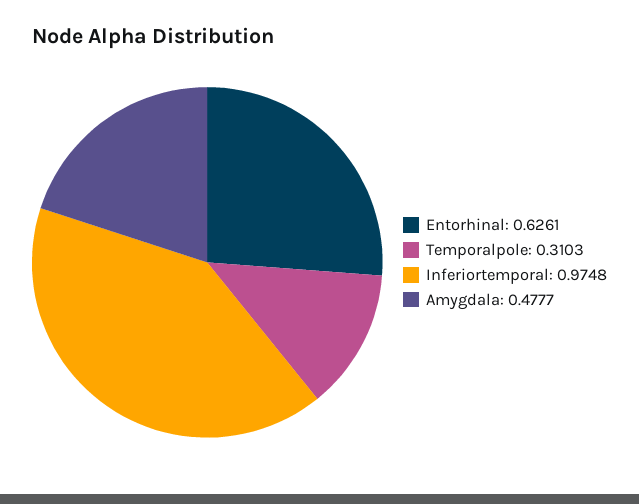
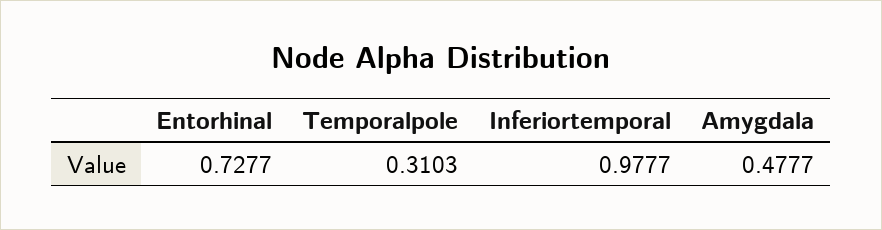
Entorhinal: 0.6261 -> 0.7277
Inferiortemporal: 0.9748 -> 0.9777

